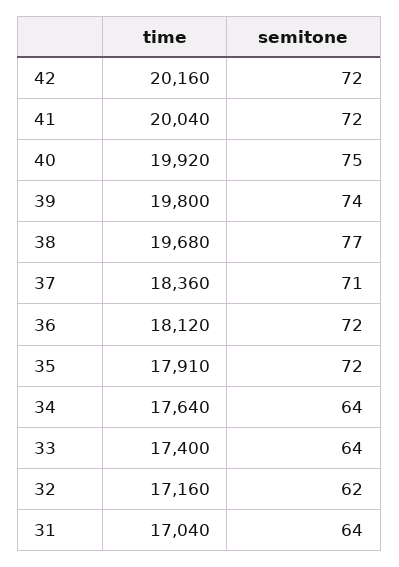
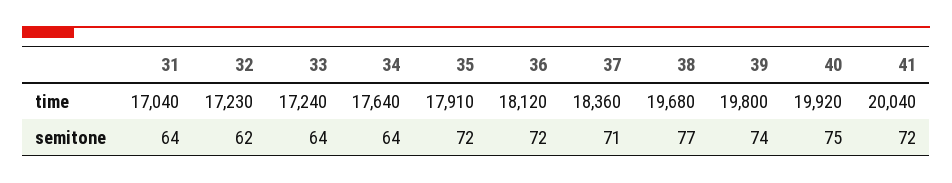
time, 42: 20160 -> none
semitone, 42: 72 -> none
time, 33: 17400 -> 17240
time, 32: 17160 -> 17230

